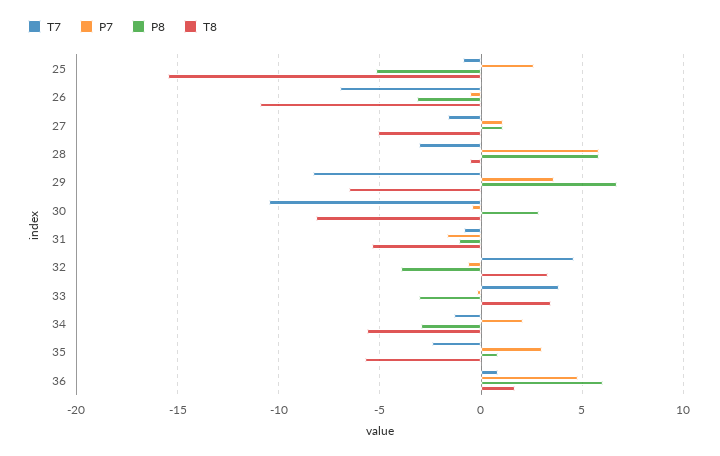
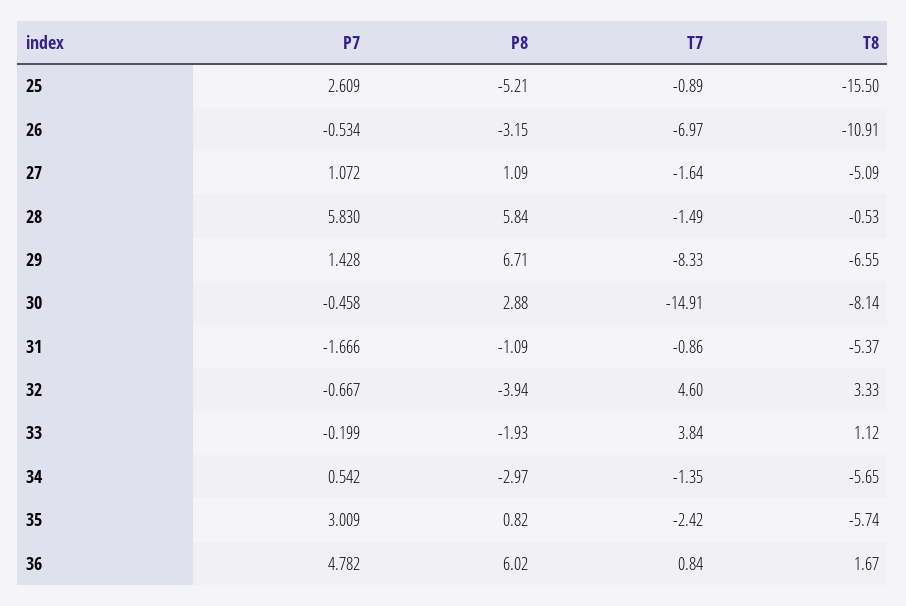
T7, 28: -3 -> -1.49
P7, 29: 3.5 -> 1.428
T7, 30: -10.5 -> -14.91
P8, 33: -3 -> -1.93
T8, 33: 3.5 -> 1.12
P7, 34: 2 -> 0.542

